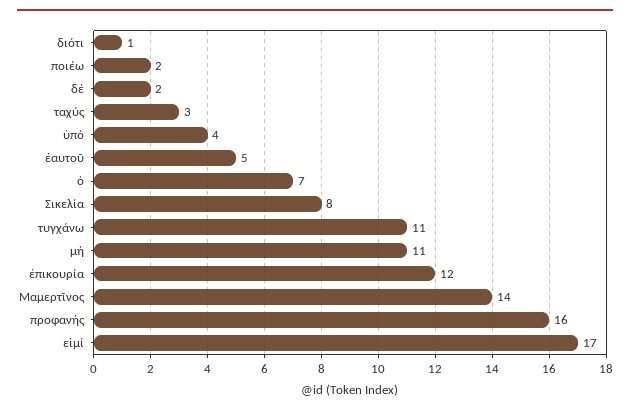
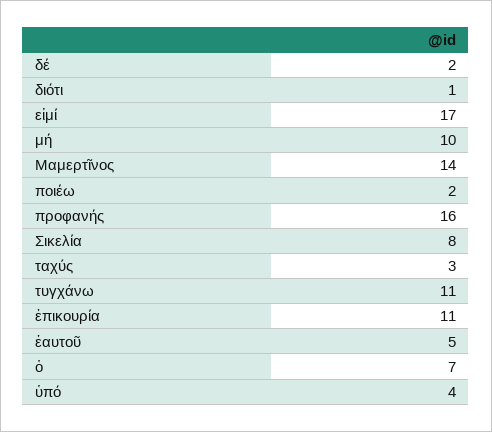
μή: 11 -> 10
ἐπικουρία: 12 -> 11

